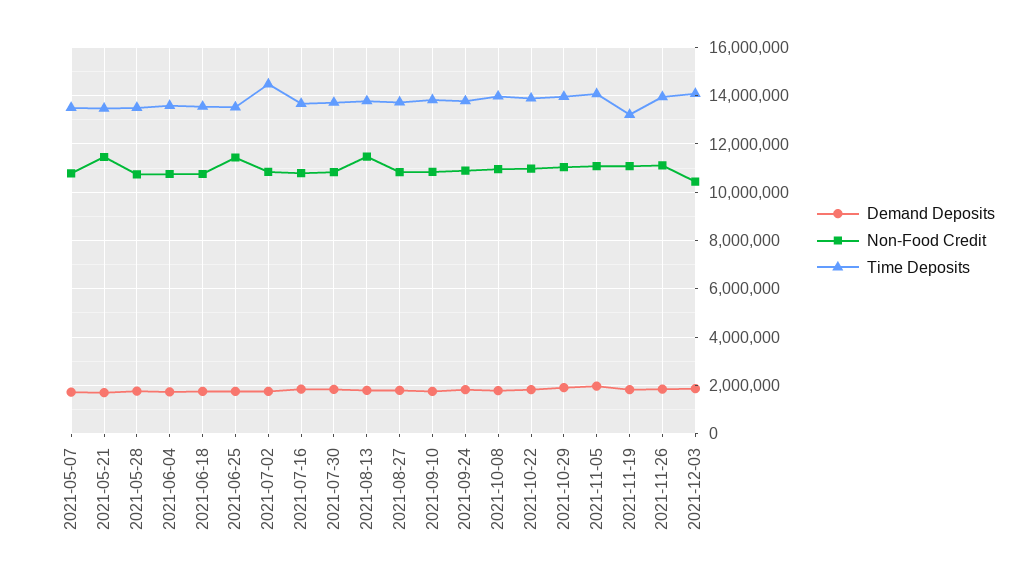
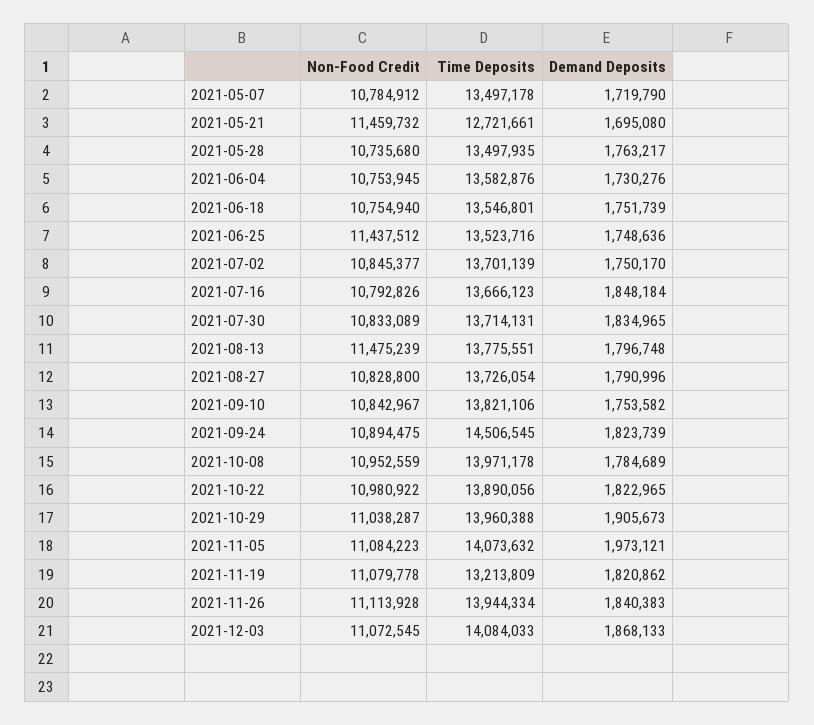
Time Deposits, 2021-05-21: 13500000 -> 12721661
Time Deposits, 2021-07-02: 14500000 -> 13701139
Time Deposits, 2021-09-24: 13750000 -> 14506545
Non-Food Credit, 2021-12-03: 10500000 -> 11072545

